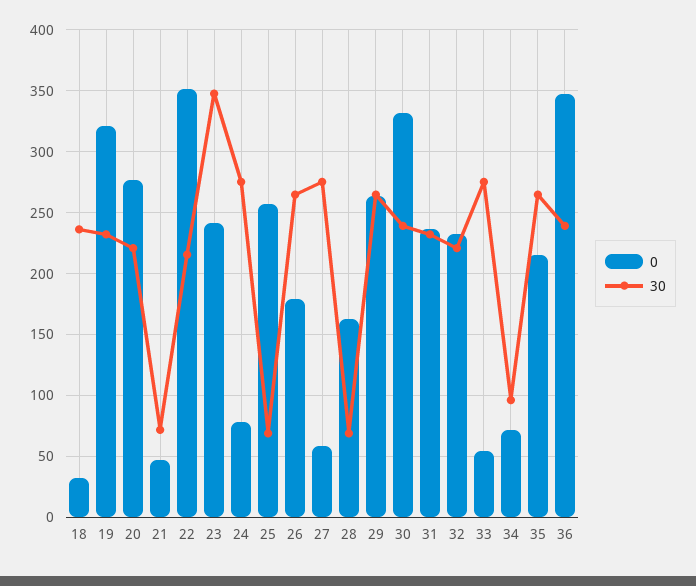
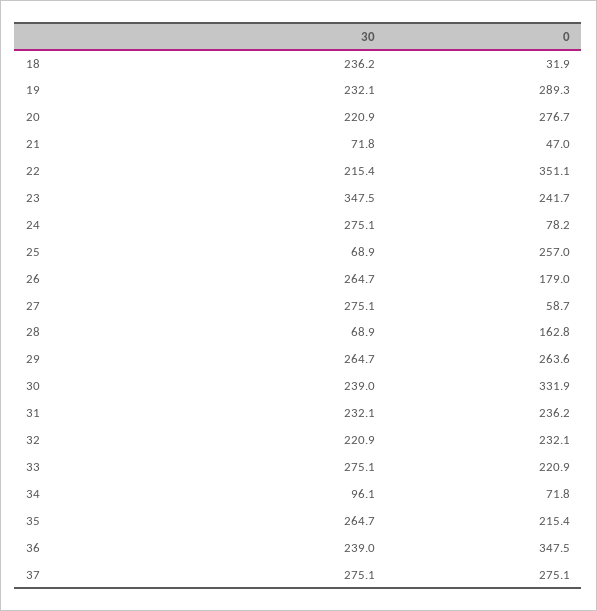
0, 19: 320 -> 289.3
0, 33: 55 -> 220.9
30, 37: none -> 275.1
0, 37: none -> 275.1

